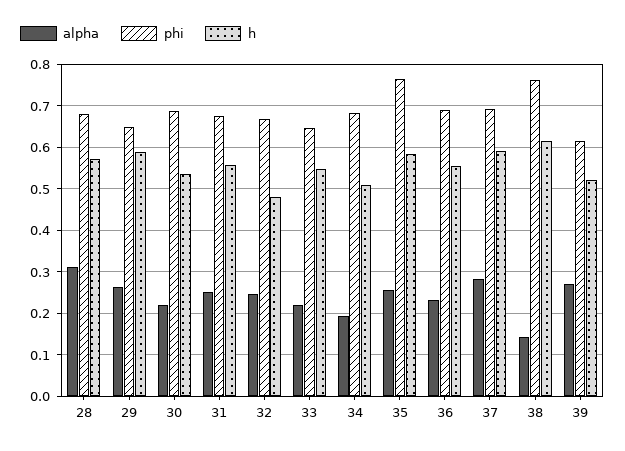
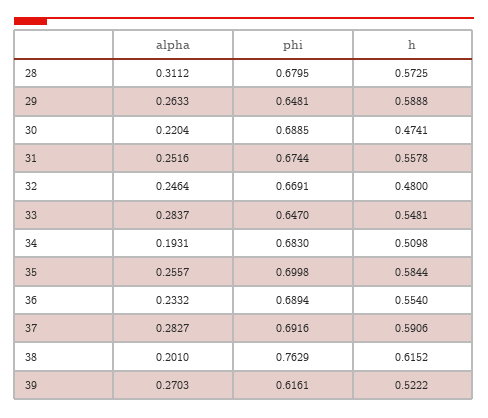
h, 30: 0.54 -> 0.4741
alpha, 33: 0.22 -> 0.2837
phi, 35: 0.76 -> 0.6998
alpha, 38: 0.14 -> 0.201

